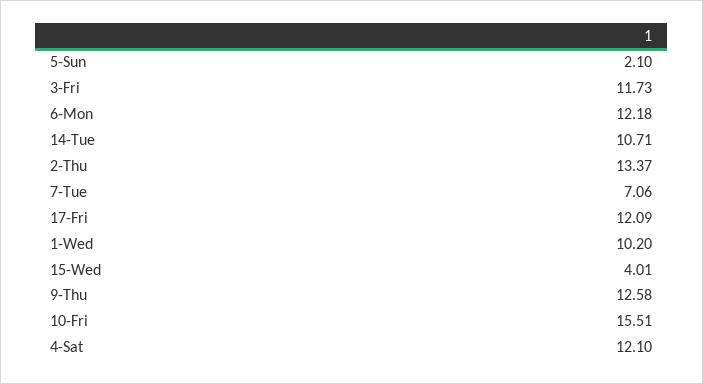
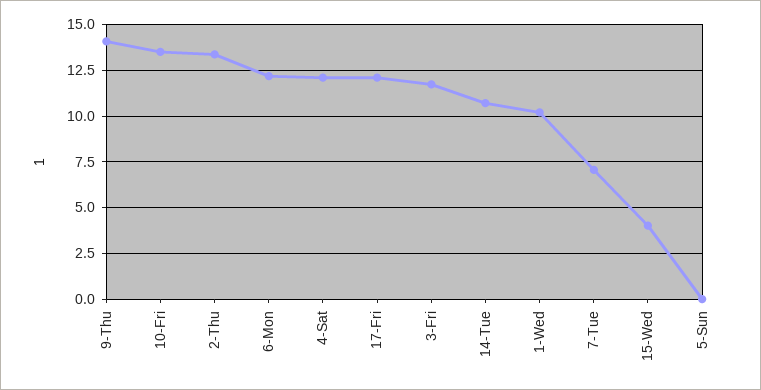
5-Sun: 2.1 -> 0
9-Thu: 12.58 -> 14
10-Fri: 15.51 -> 13.5

